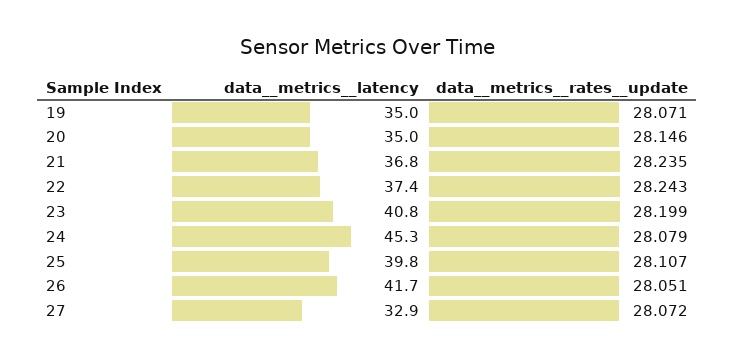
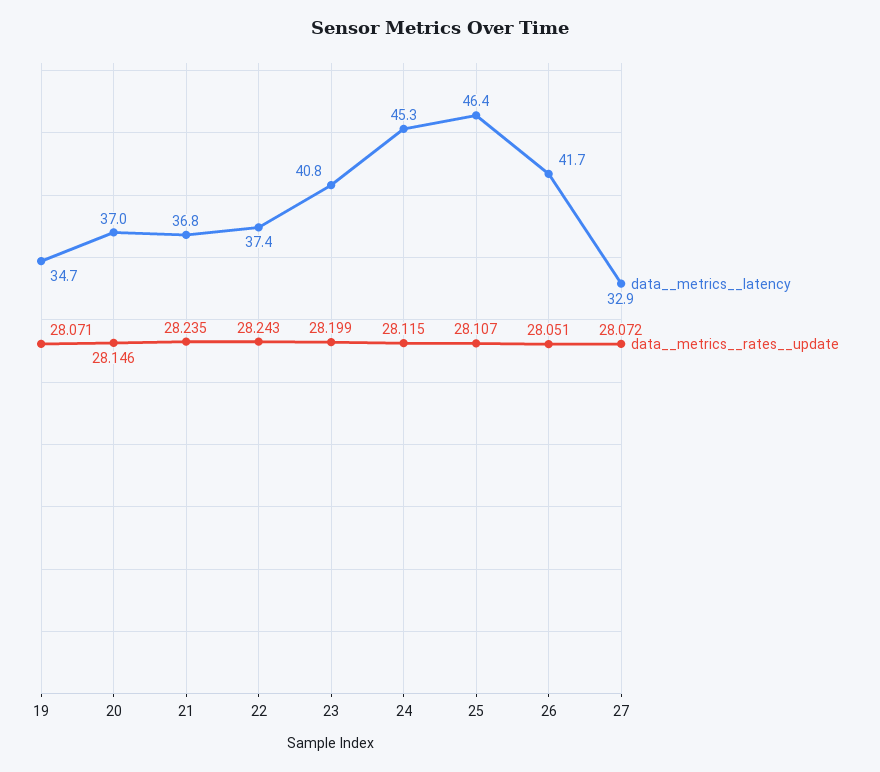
data__metrics__latency, 19: 35 -> 34.7
data__metrics__latency, 20: 35 -> 37
data__metrics__rates__update, 24: 28.079 -> 28.115
data__metrics__latency, 25: 39.8 -> 46.4

